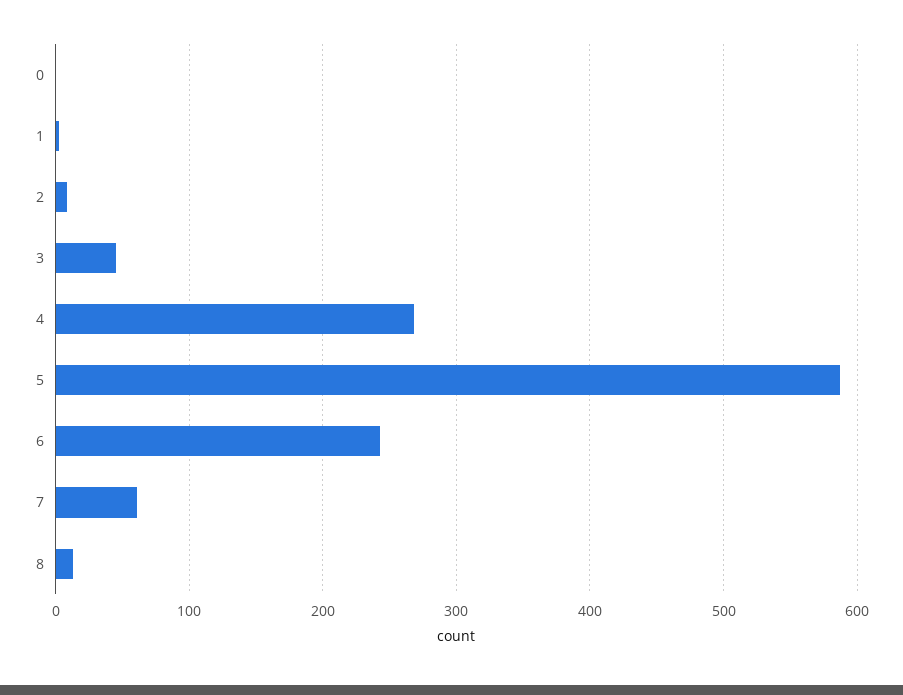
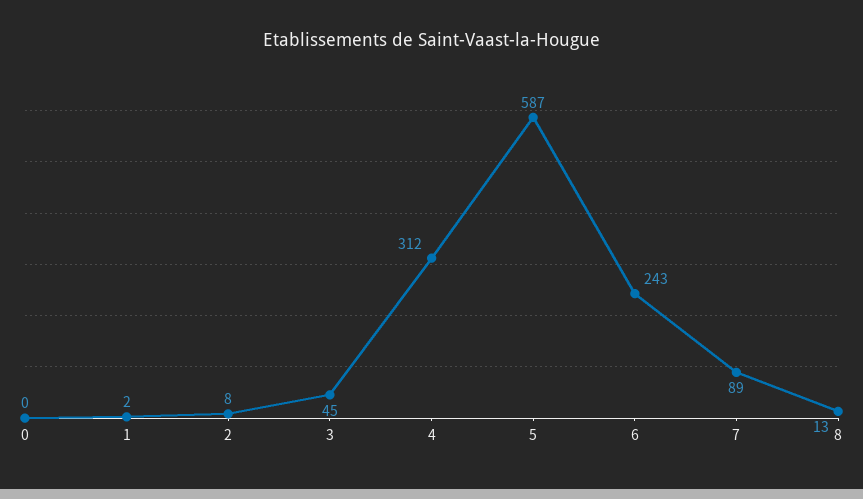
4: 270 -> 312
7: 60 -> 89

